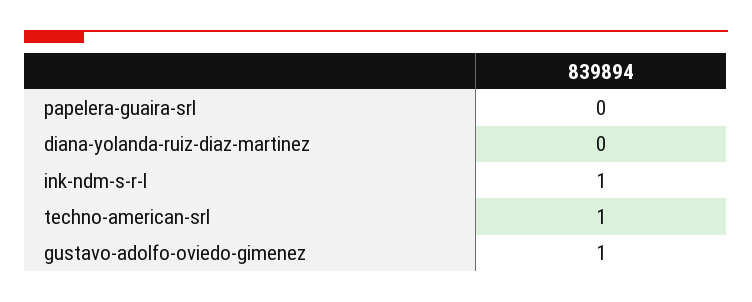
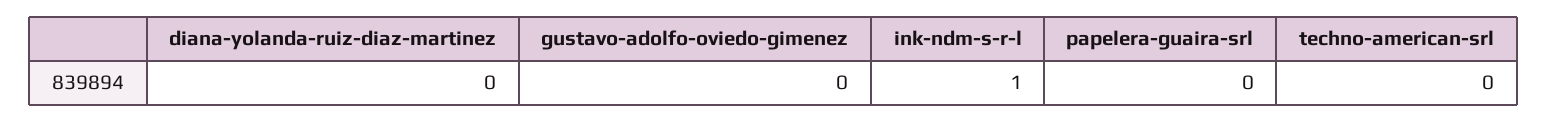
techno-american-srl: 1 -> 0
gustavo-adolfo-oviedo-gimenez: 1 -> 0

